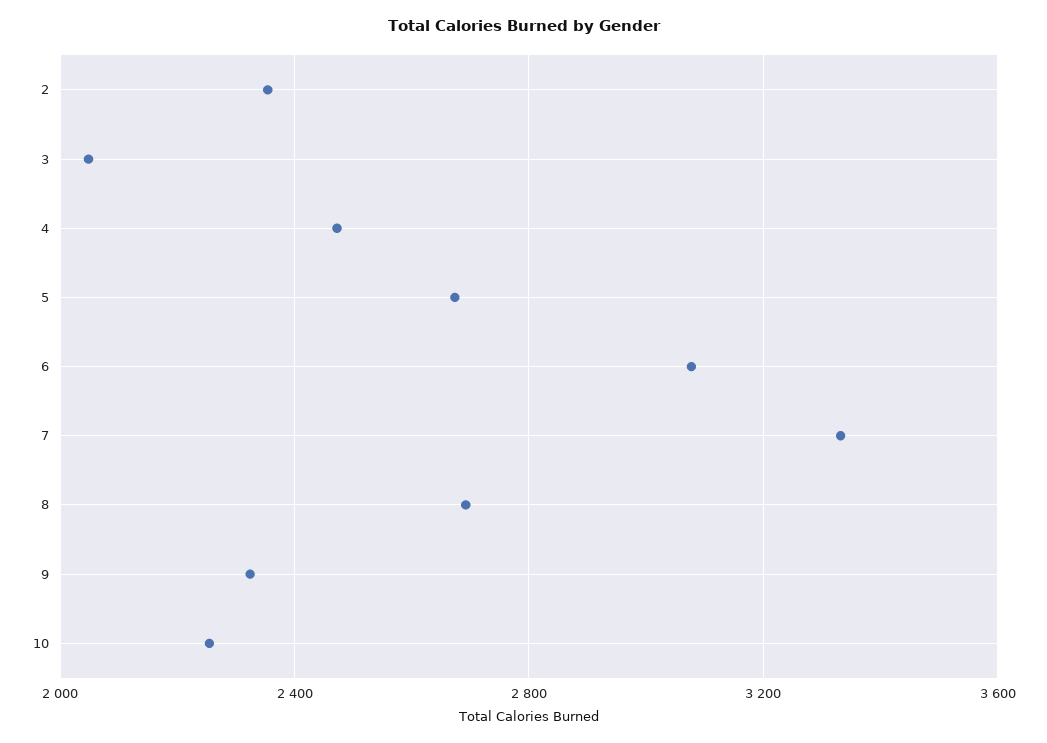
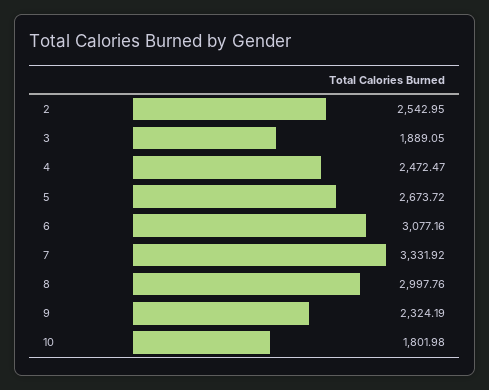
2: 2350 -> 2542.95
3: 2050 -> 1889.05
8: 2700 -> 2997.76
10: 2250 -> 1801.98

